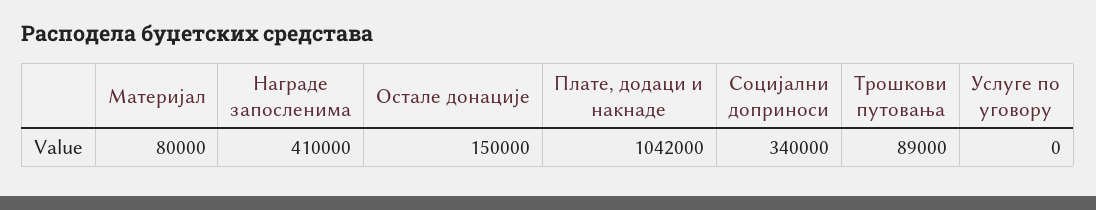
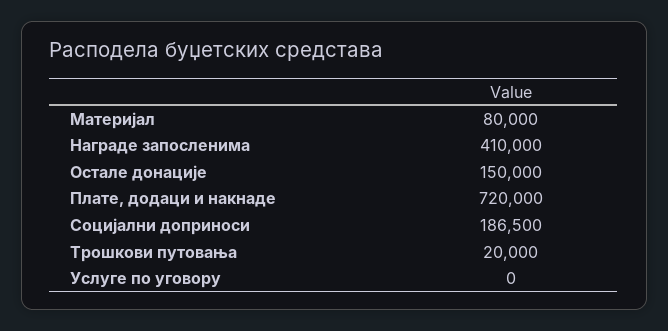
Плате, додаци и накнаде: 1042000 -> 720000
Социјални доприноси: 340000 -> 186500
Трошкови путовања: 89000 -> 20000

